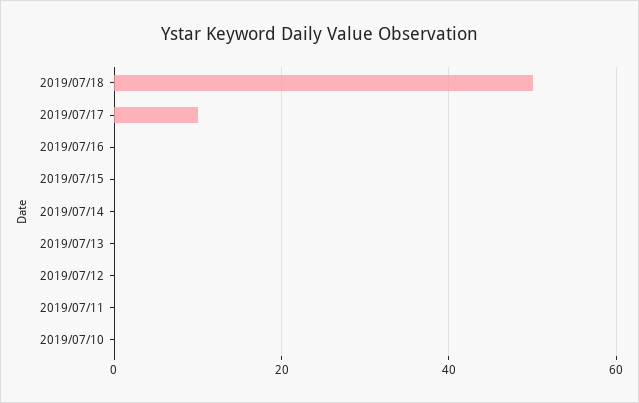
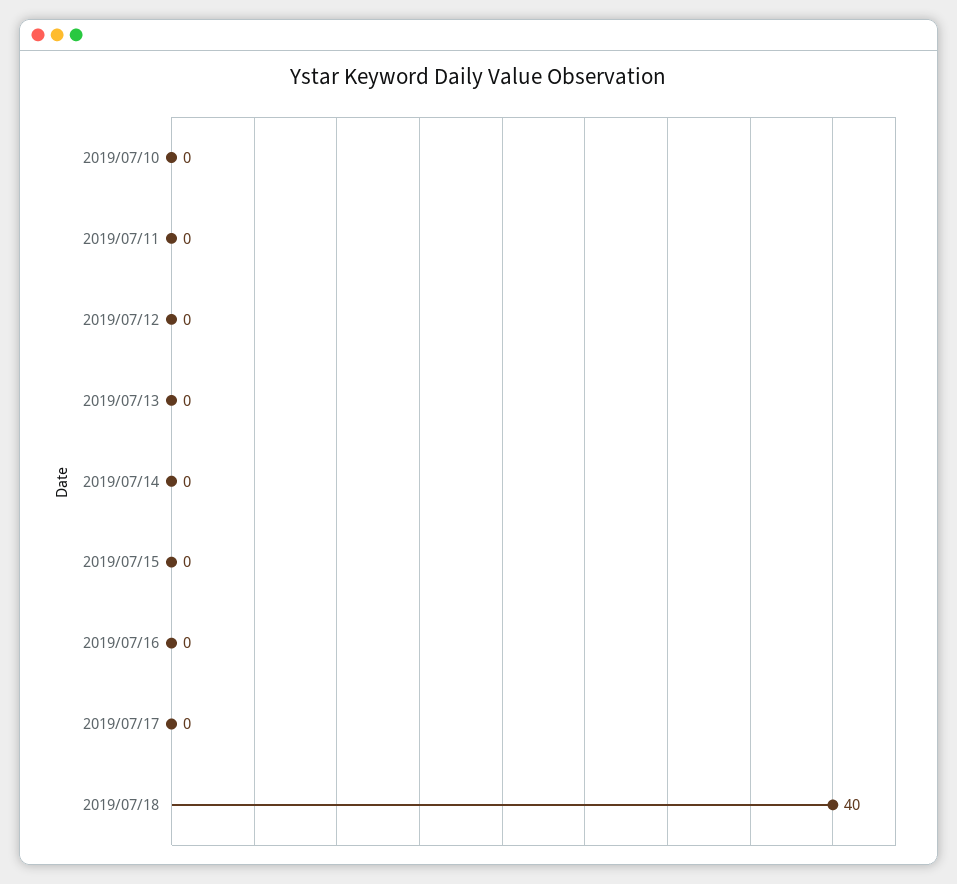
2019/07/18: 50 -> 40
2019/07/17: 10 -> 0

